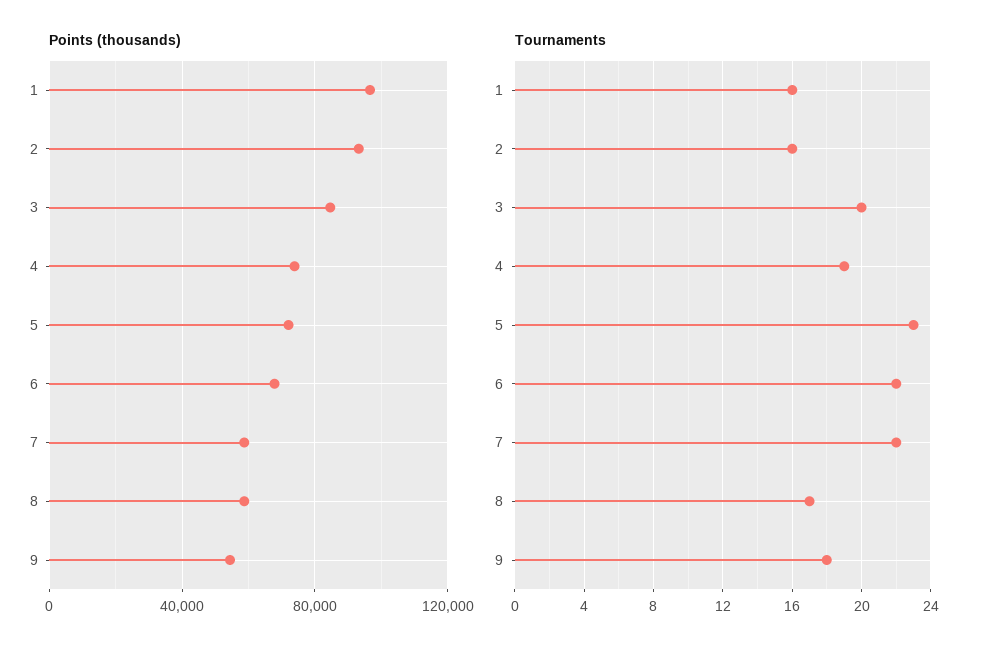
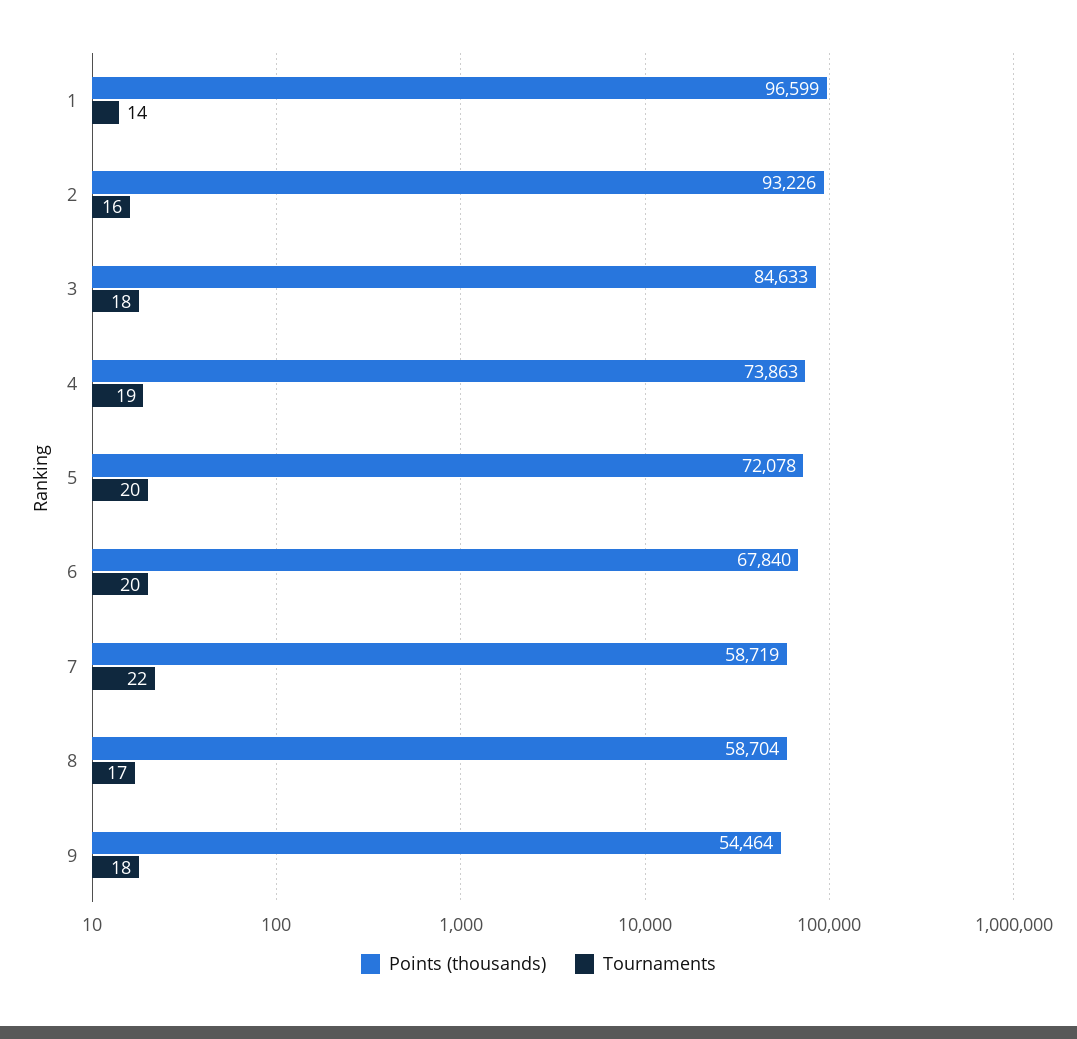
Tournaments, 1: 16 -> 14
Tournaments, 3: 20 -> 18
Tournaments, 5: 23 -> 20
Tournaments, 6: 22 -> 20

